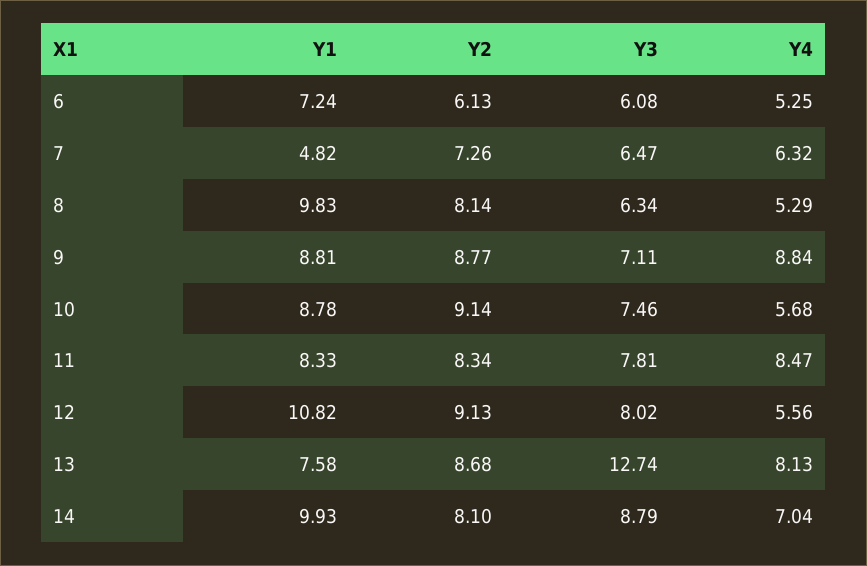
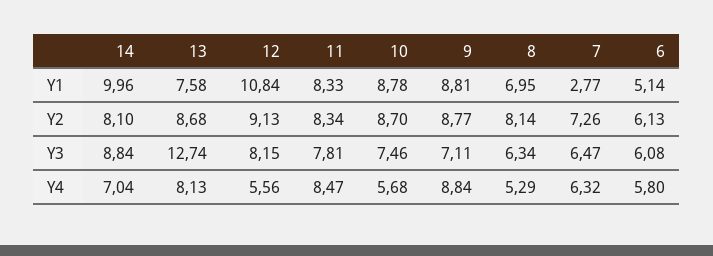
Y1, 6: 7.24 -> 5.14
Y4, 6: 5.25 -> 5.8
Y1, 7: 4.82 -> 2.77
Y1, 8: 9.83 -> 6.95
Y2, 10: 9.14 -> 8.7
Y1, 12: 10.82 -> 10.84
Y3, 12: 8.02 -> 8.15
Y1, 14: 9.93 -> 9.96
Y3, 14: 8.79 -> 8.84

